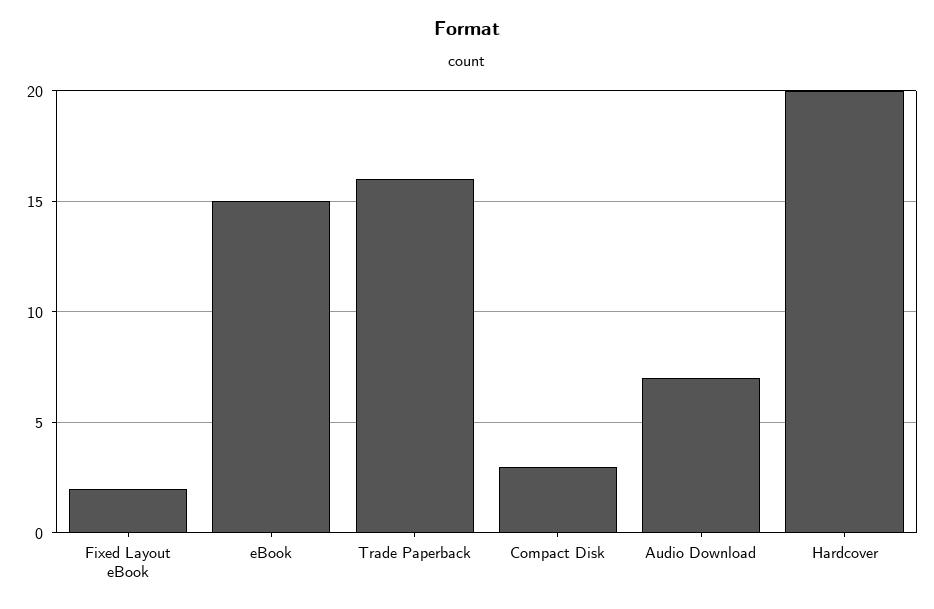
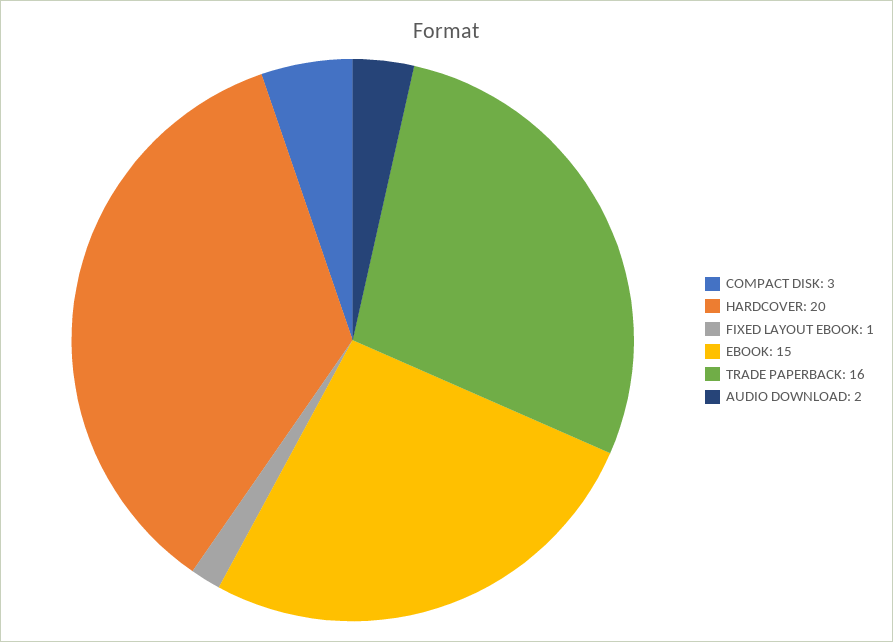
Fixed Layout eBook: 2 -> 1
Audio Download: 7 -> 2

